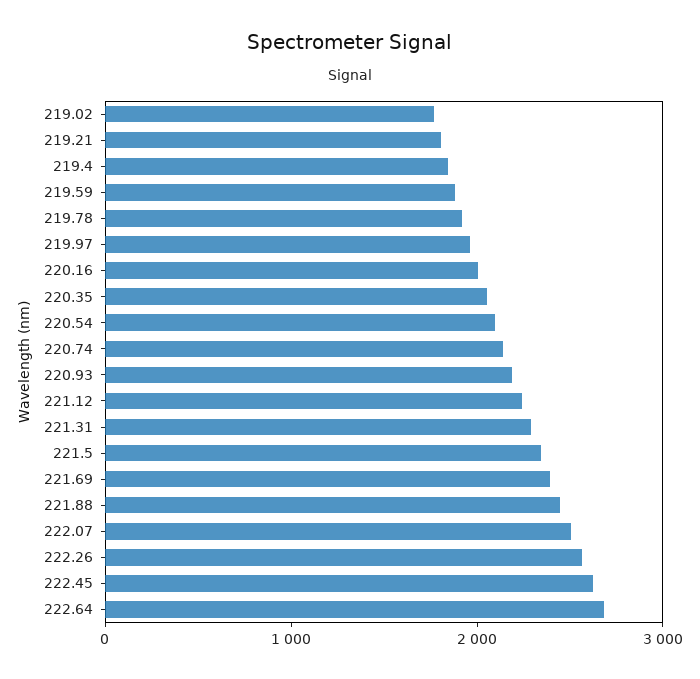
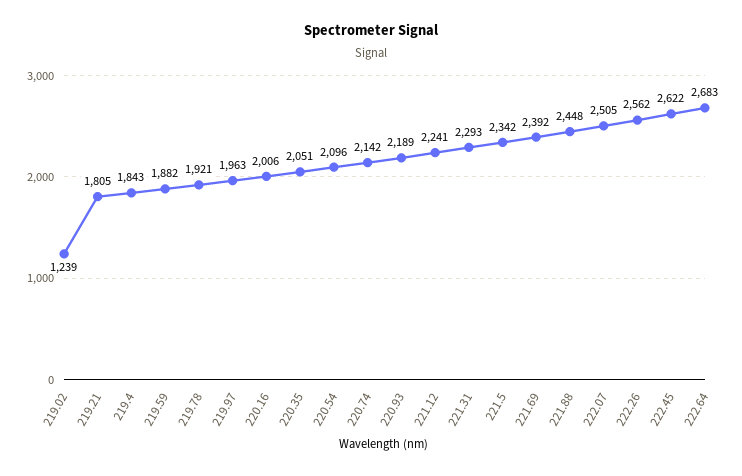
219.02: 1800 -> 1239

